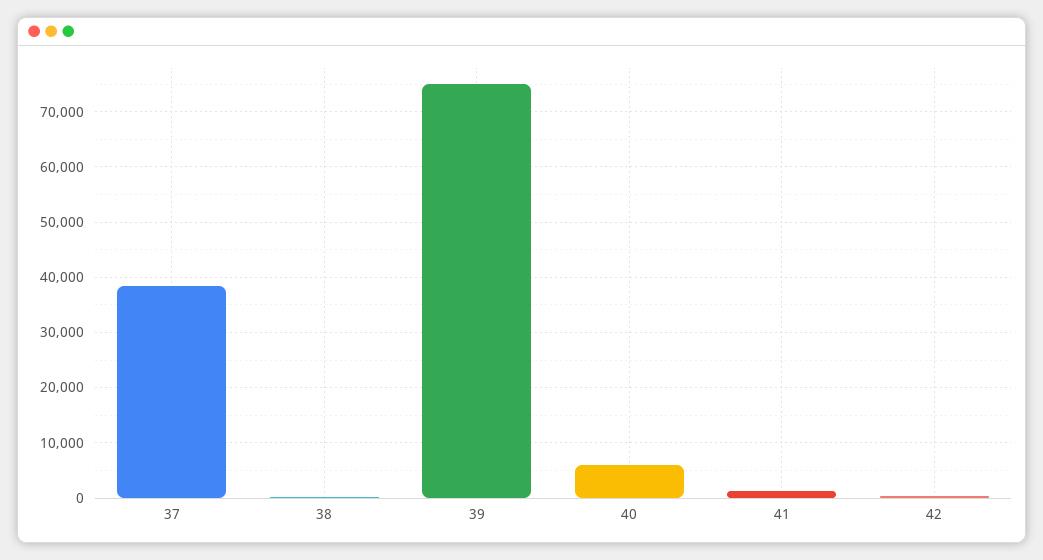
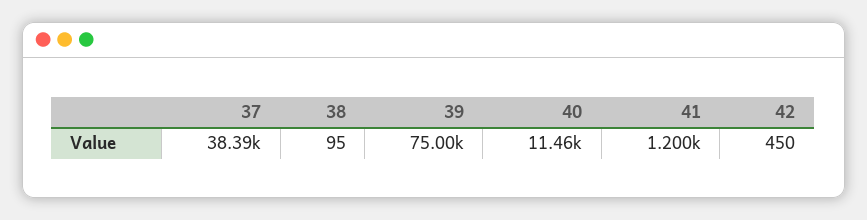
40: 6000 -> 11460

